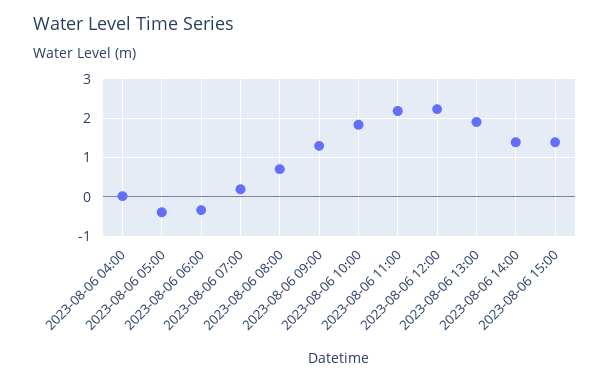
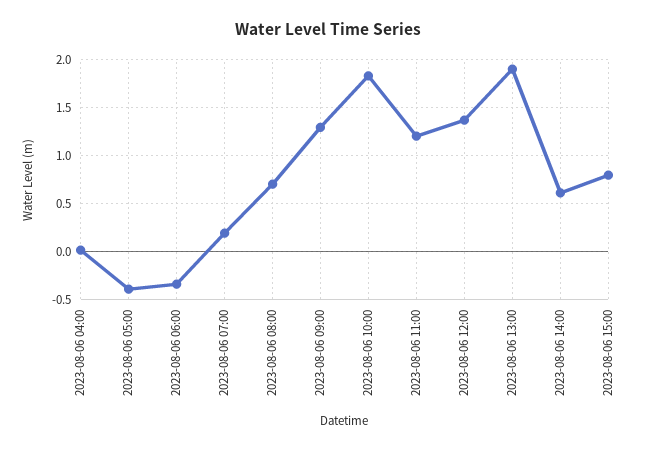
2023-08-06 11:00: 2.2 -> 1.2
2023-08-06 12:00: 2.2 -> 1.4
2023-08-06 14:00: 1.4 -> 0.6
2023-08-06 15:00: 1.4 -> 0.8

